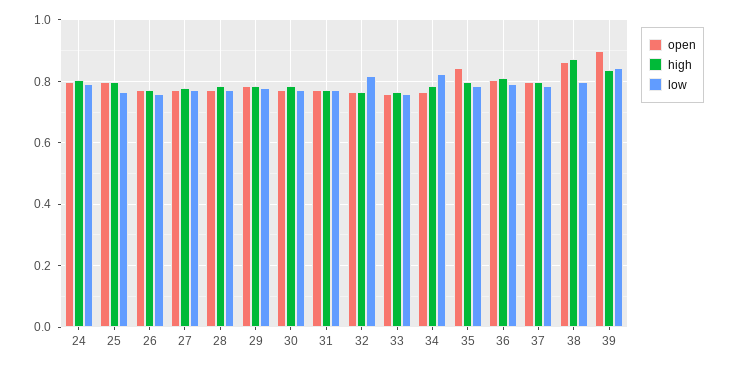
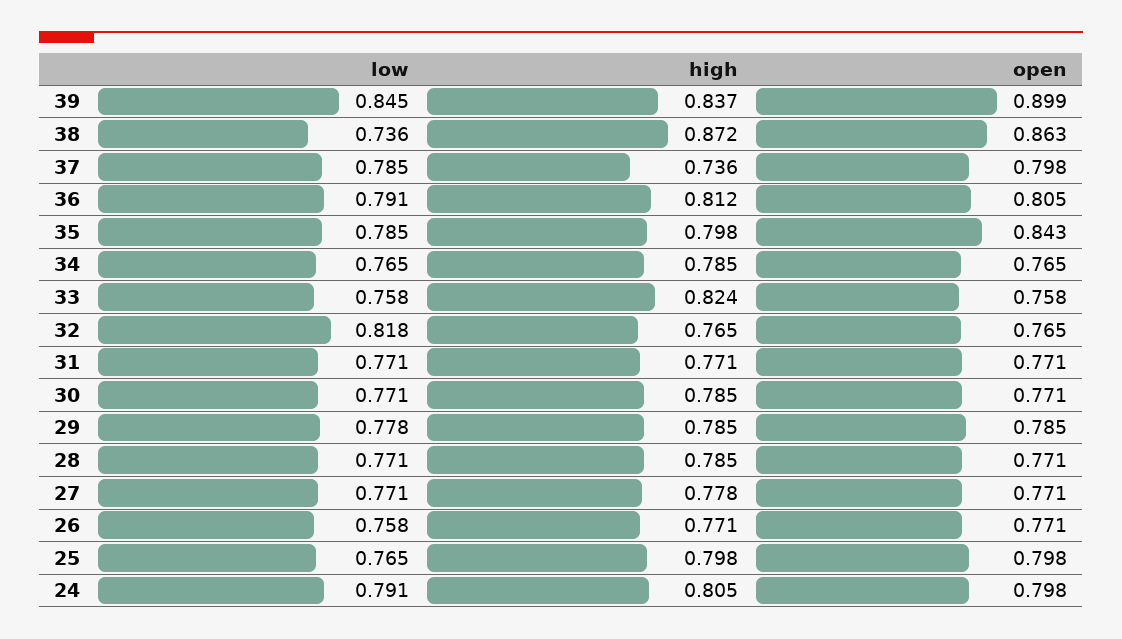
high, 33: 0.76 -> 0.824
low, 34: 0.82 -> 0.765
high, 37: 0.8 -> 0.736
low, 38: 0.8 -> 0.736

